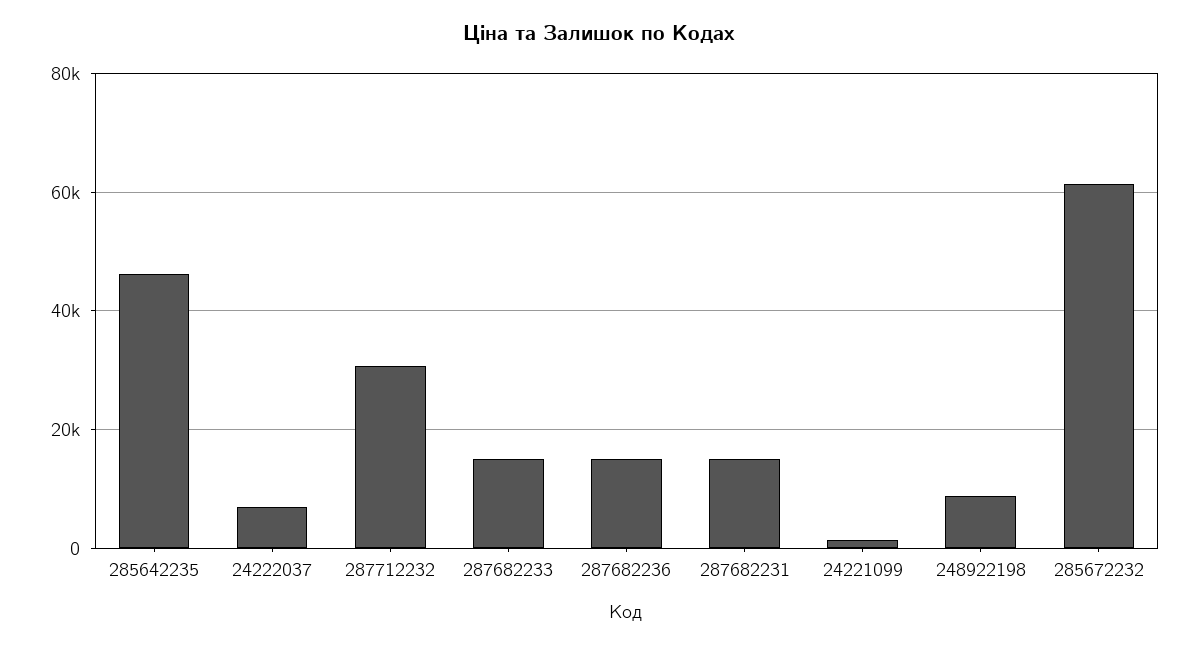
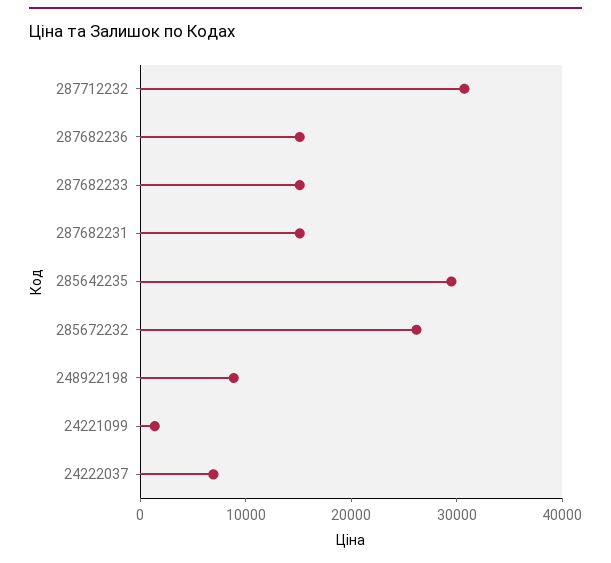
285642235: 46000 -> 30000
285672232: 62000 -> 26000

